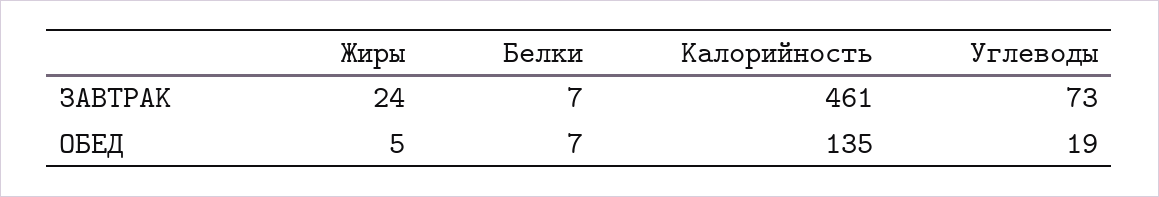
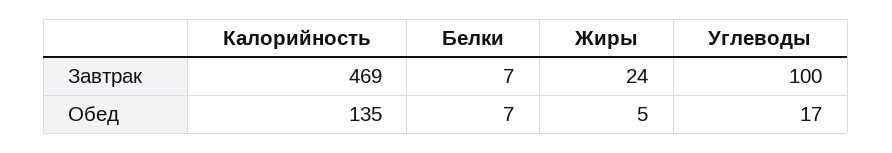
Калорийность, ЗАВТРАК: 461 -> 469
Углеводы, ЗАВТРАК: 73 -> 100
Углеводы, ОБЕД: 19 -> 17

